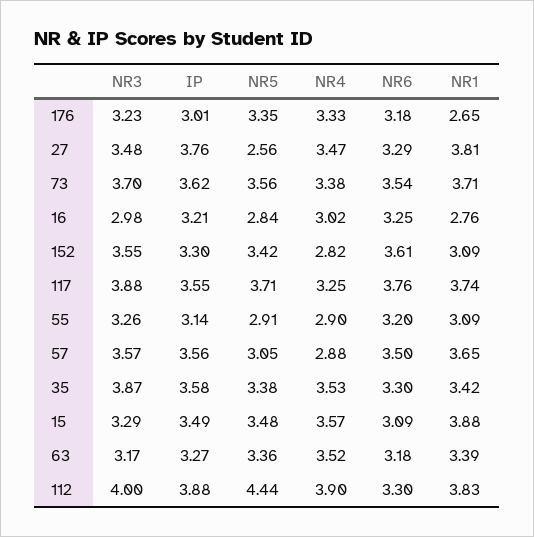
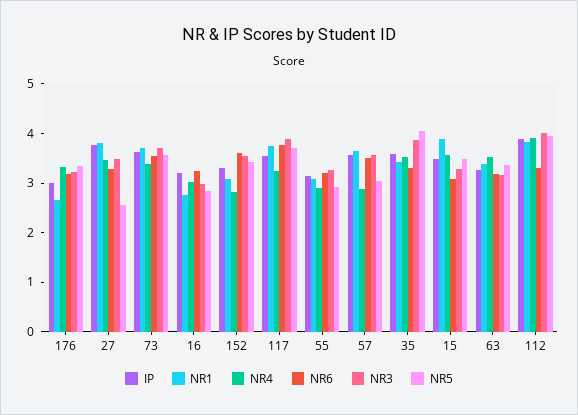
NR5, 35: 3.38 -> 4
NR5, 112: 4.44 -> 4

